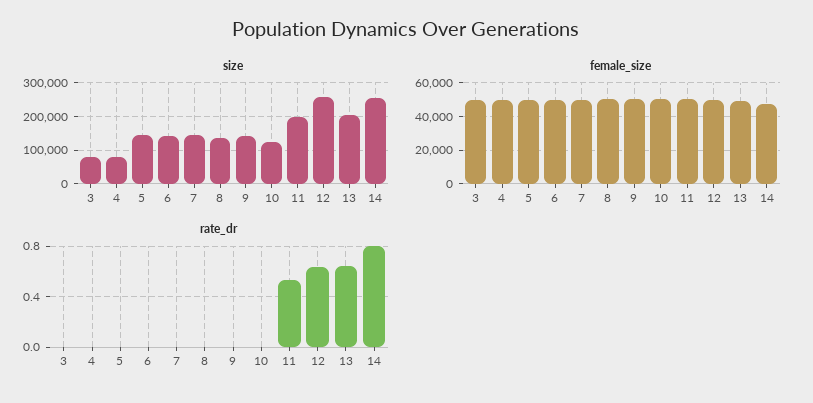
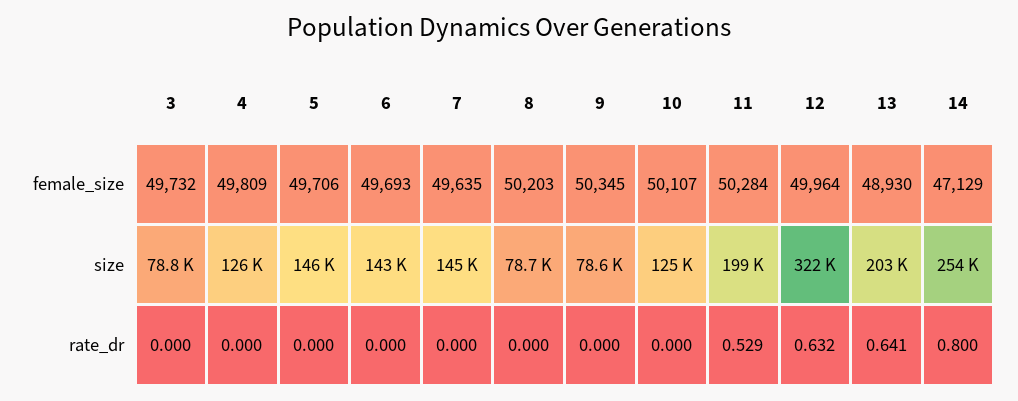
size, 4: 80000 -> 126000
size, 8: 140000 -> 78700
size, 9: 140000 -> 78600
size, 12: 260000 -> 322000

